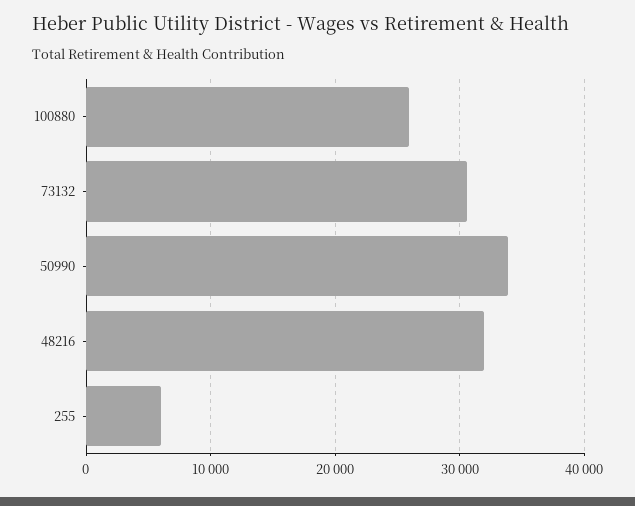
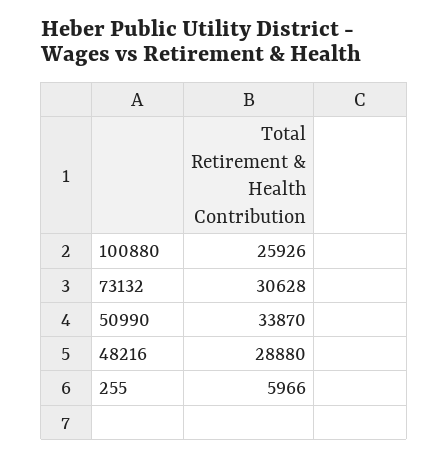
48216: 32000 -> 28880

